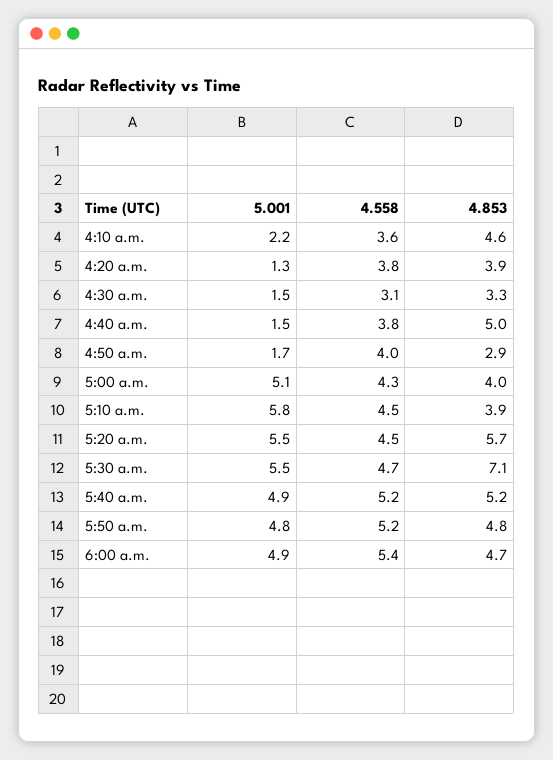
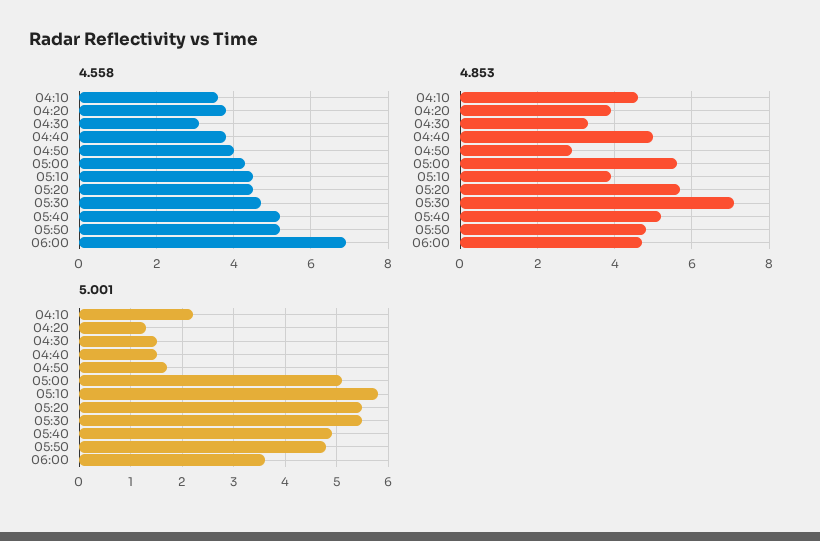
4.853, 5:00 a.m.: 4 -> 5.5
5.001, 6:00 a.m.: 4.9 -> 3.5
4.558, 6:00 a.m.: 5.4 -> 7

